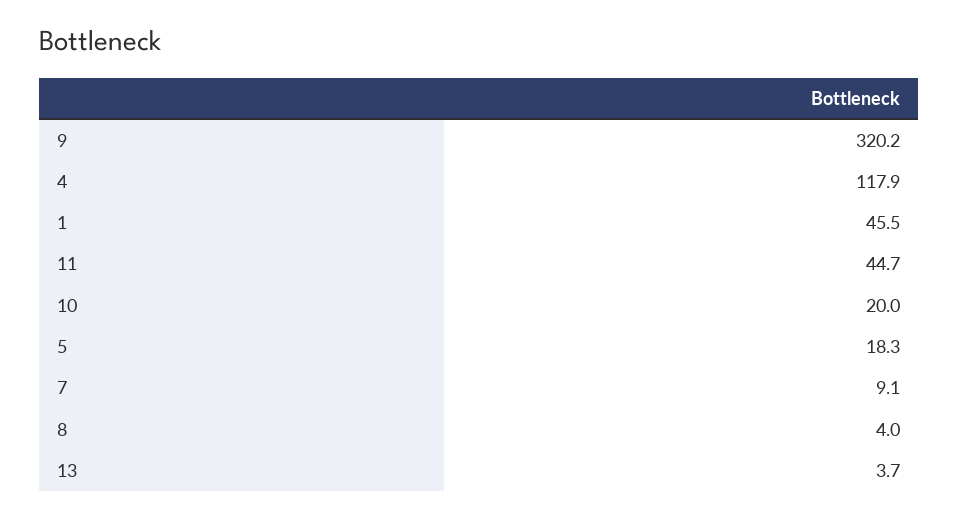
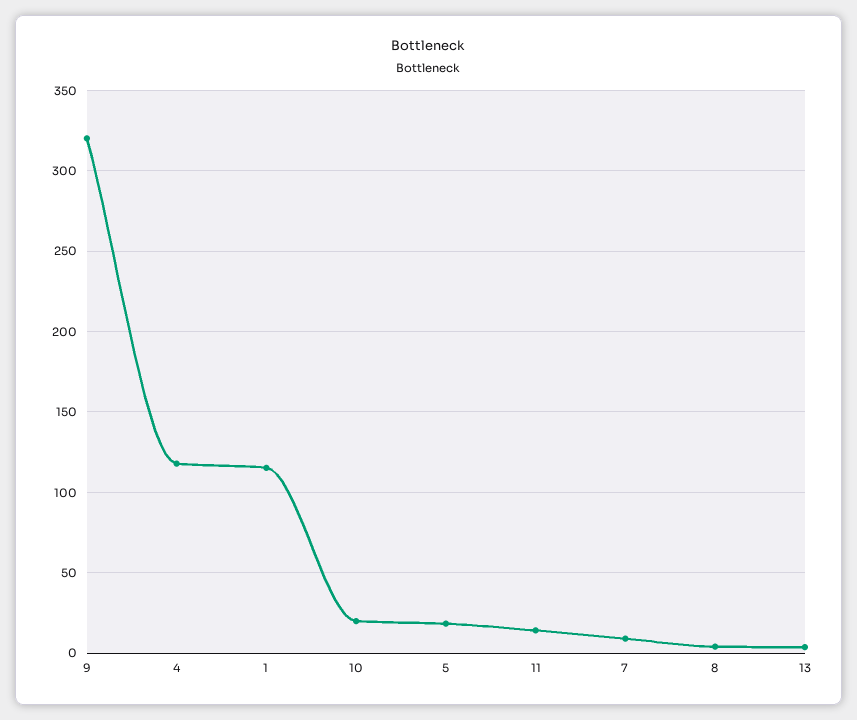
1: 45.5 -> 115
11: 44.7 -> 15

